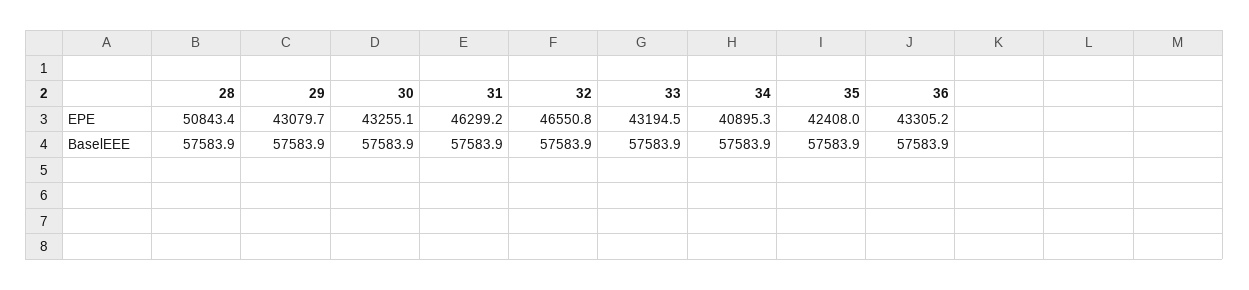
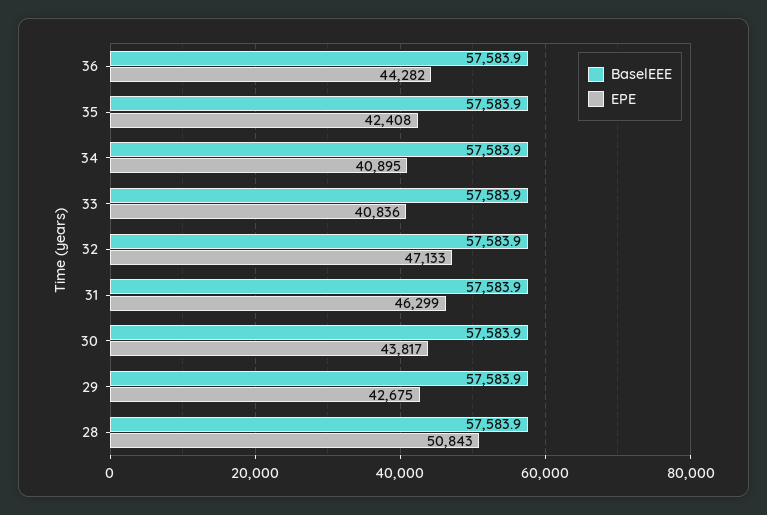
EPE, 29: 43079.7 -> 42675
EPE, 30: 43255.1 -> 43817
EPE, 32: 46550.8 -> 47133
EPE, 33: 43194.5 -> 40836
EPE, 36: 43305.2 -> 44282

